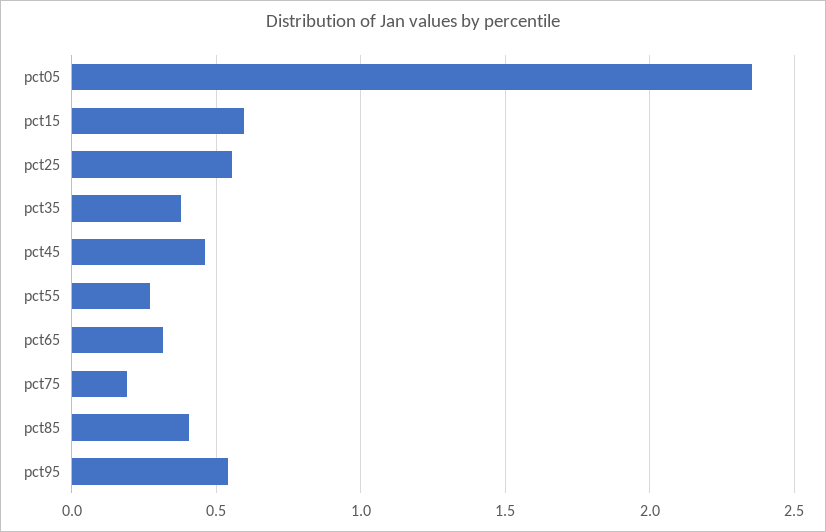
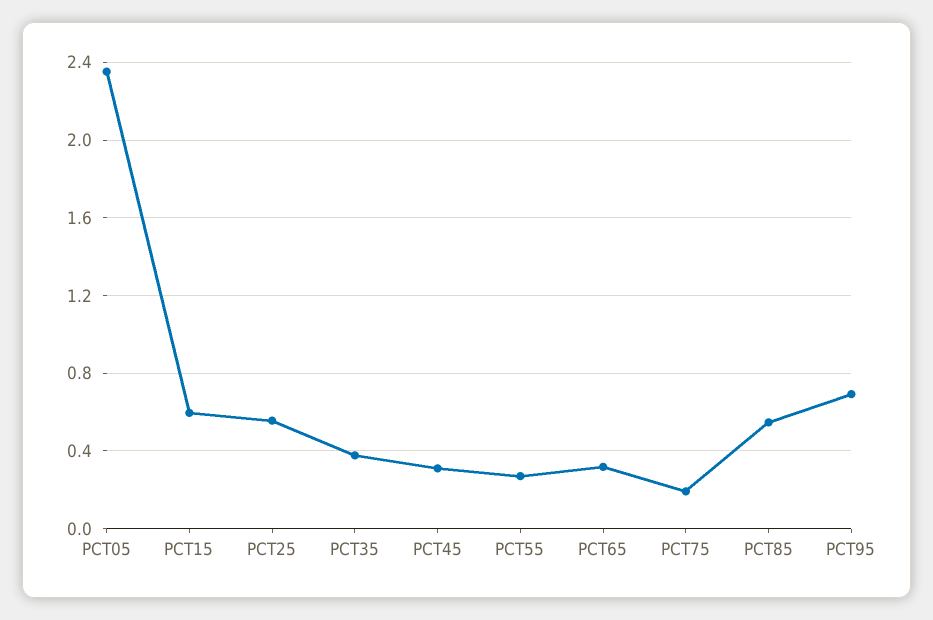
pct45: 0.45 -> 0.3
pct85: 0.4 -> 0.55
pct95: 0.55 -> 0.7

